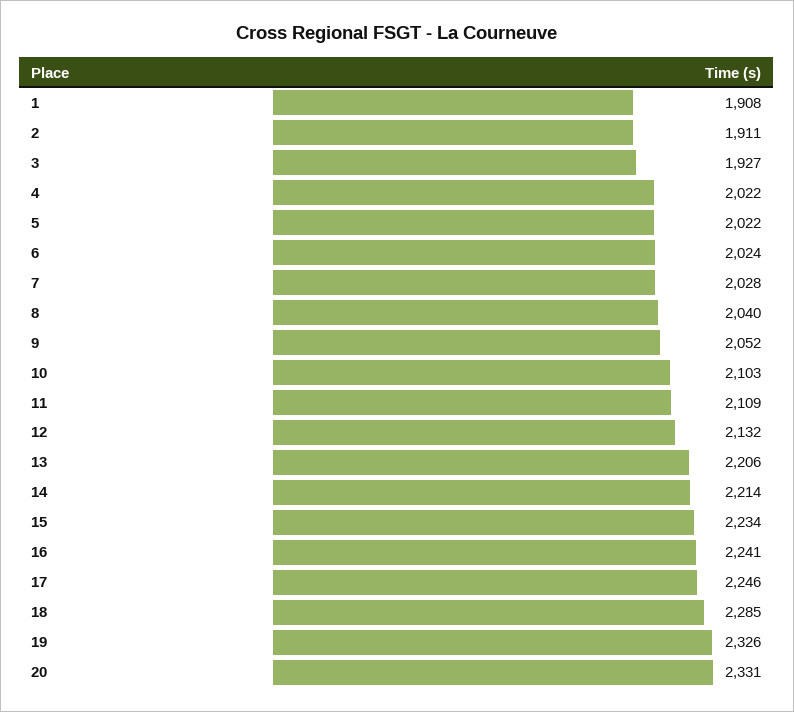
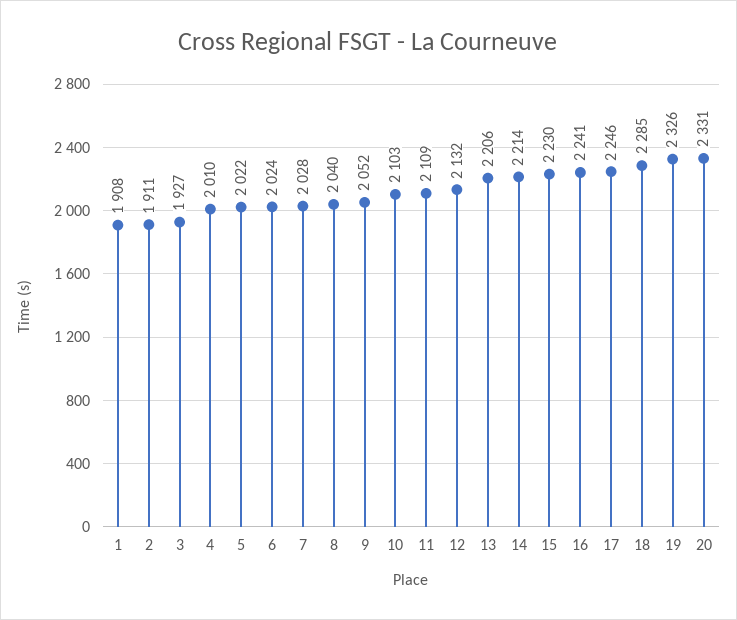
4: 2022 -> 2010
15: 2234 -> 2230

